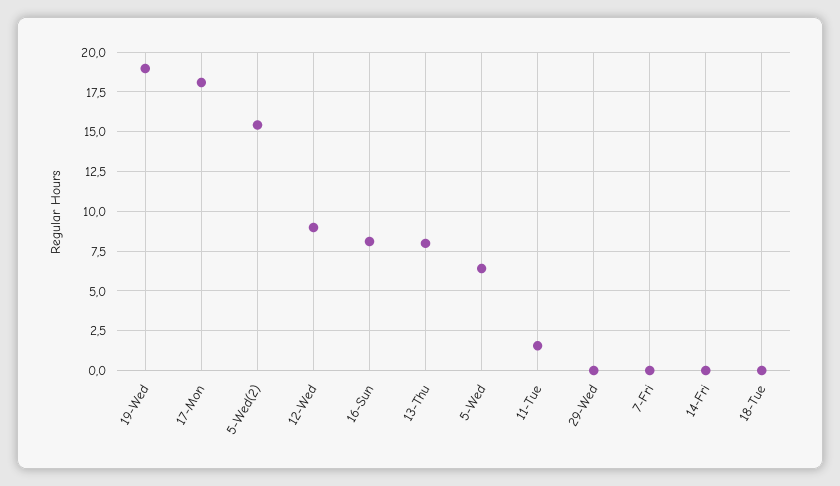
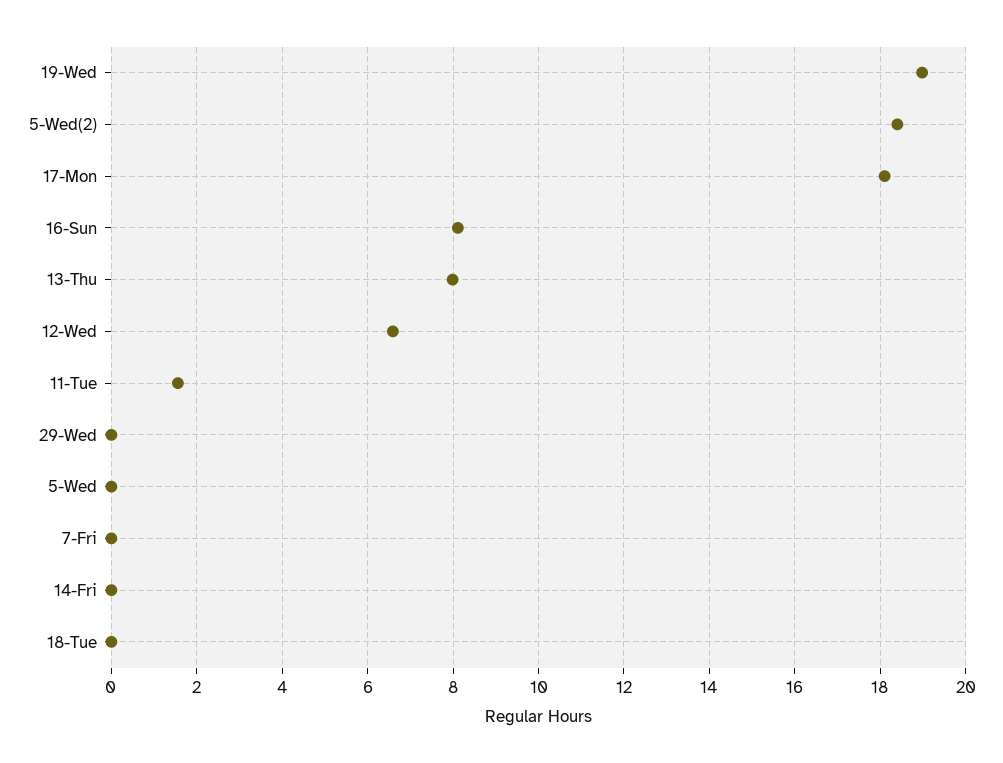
5-Wed(2): 15.5 -> 18.4
12-Wed: 9 -> 6.6
5-Wed: 6.5 -> 0

